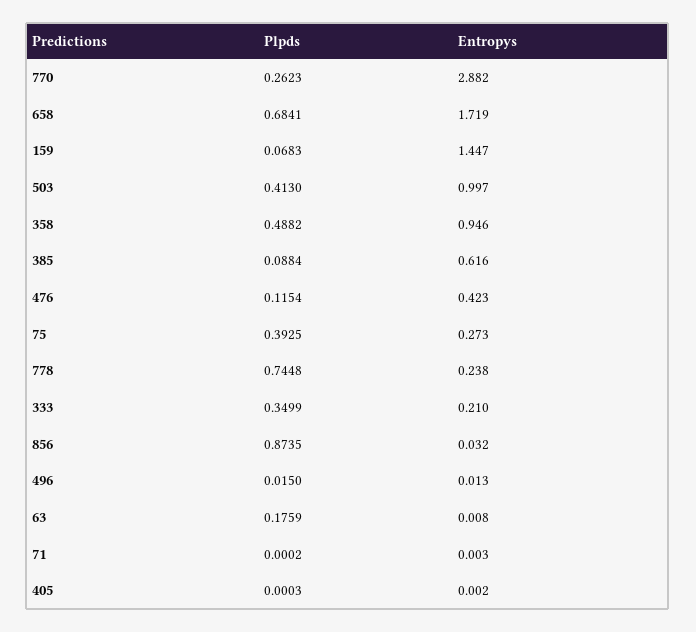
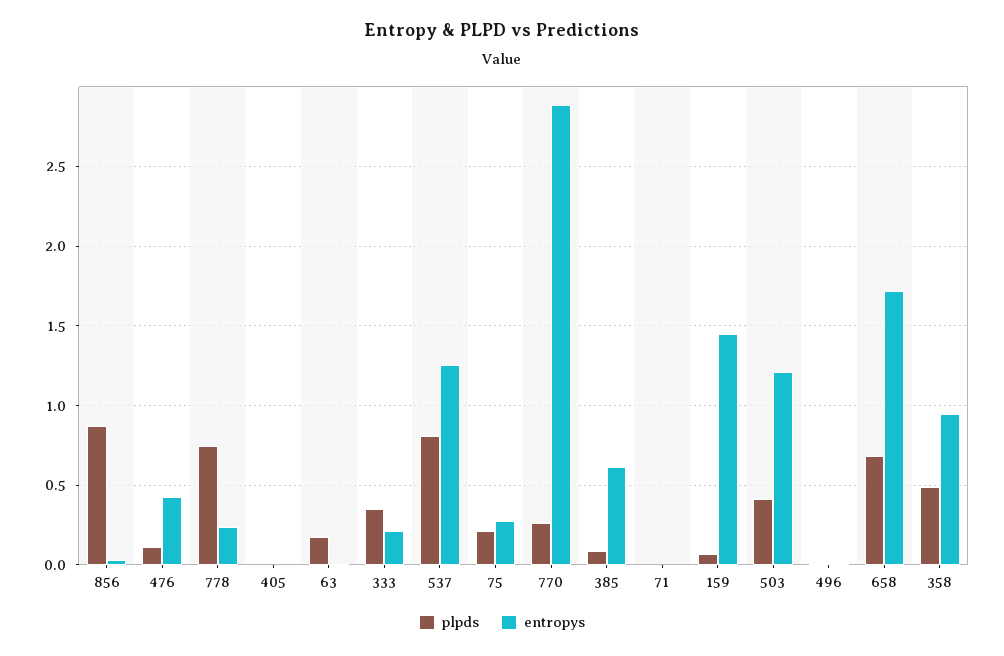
Entropys, 503: 0.997 -> 1.2
Plpds, 75: 0.3925 -> 0.2
Plpds, 537: none -> 0.8
Entropys, 537: none -> 1.25

